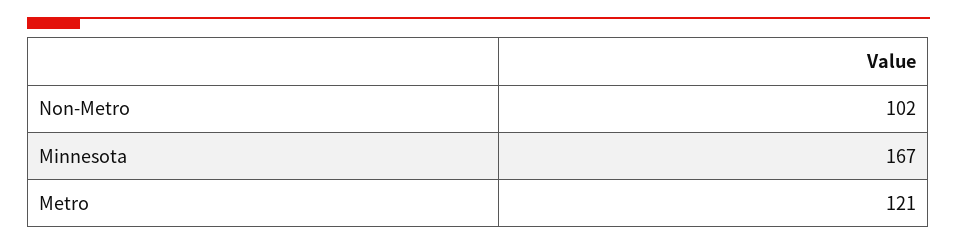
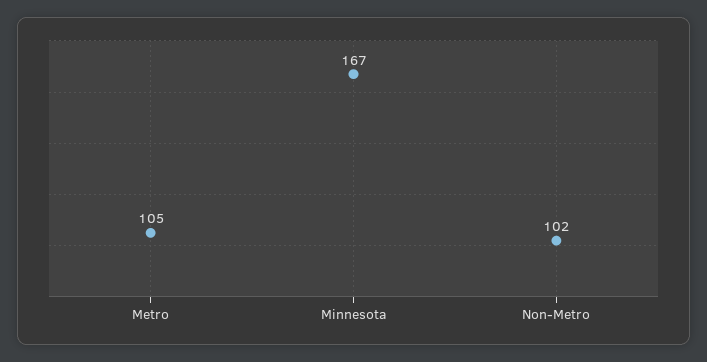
Metro: 121 -> 105

